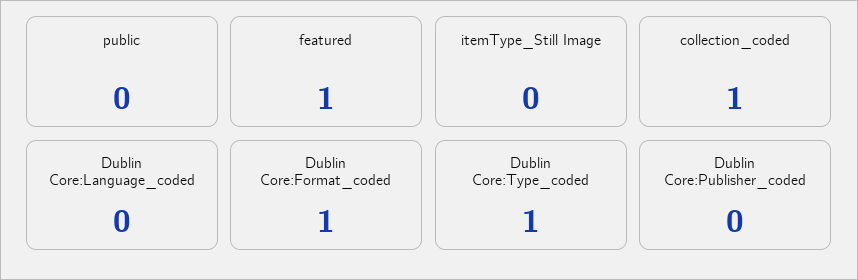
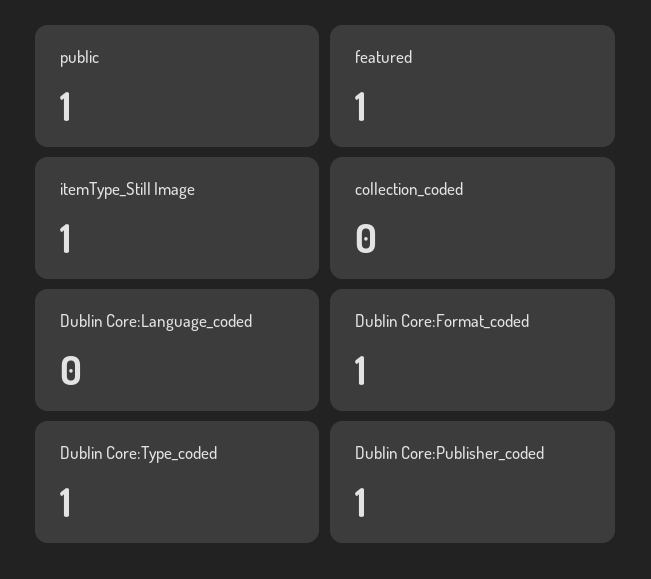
public: 0 -> 1
itemType_Still Image: 0 -> 1
collection_coded: 1 -> 0
Dublin Core:Publisher_coded: 0 -> 1

